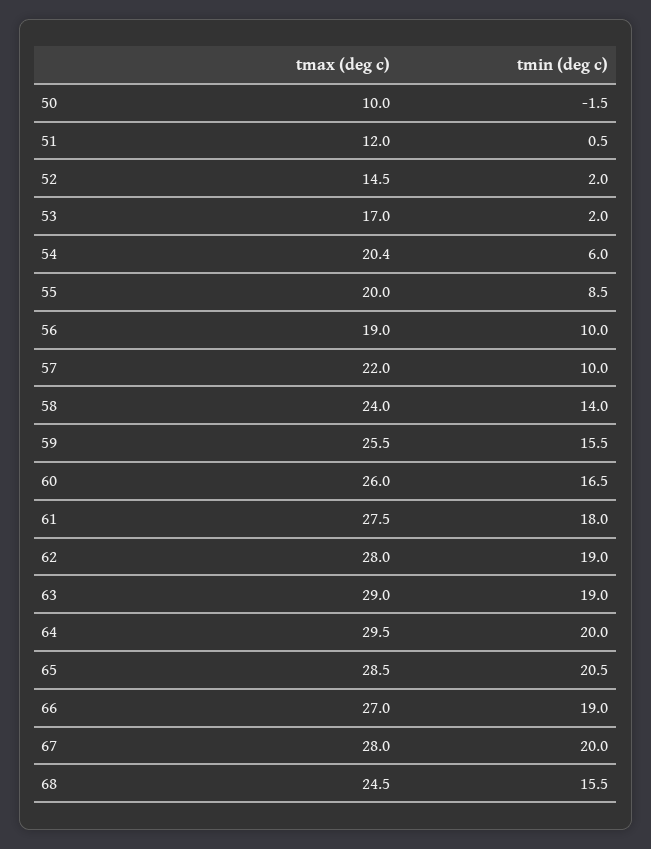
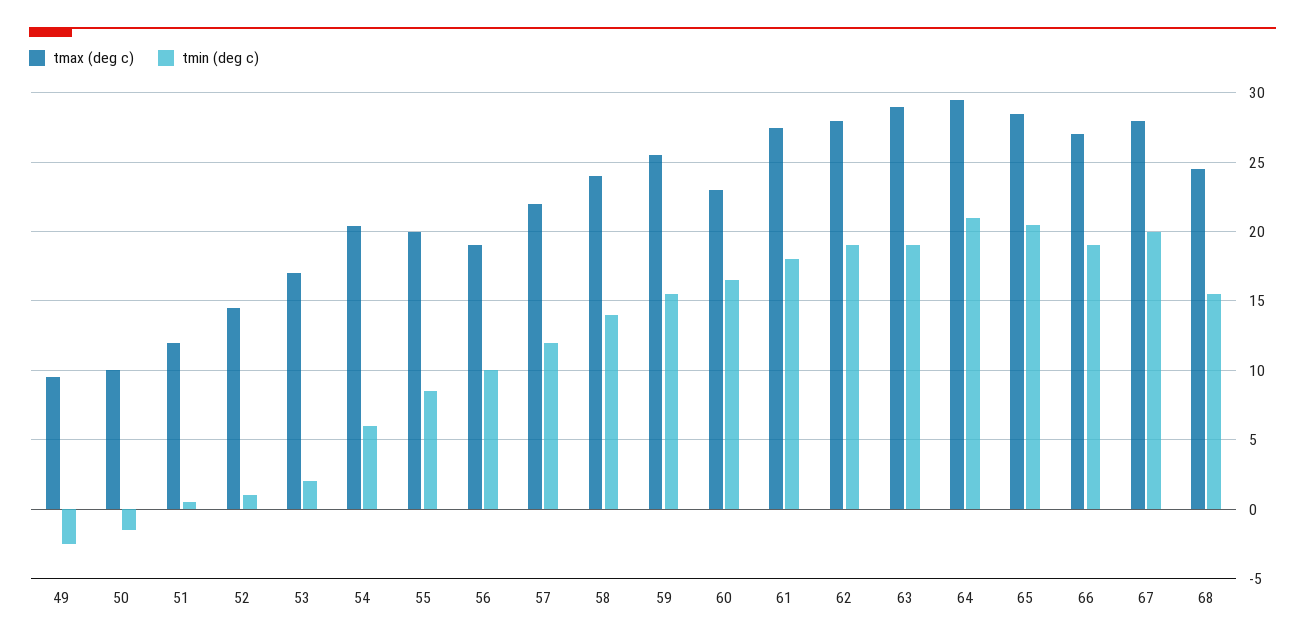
tmin (deg c), 52: 2 -> 1
tmin (deg c), 57: 10 -> 12
tmax (deg c), 60: 26 -> 23
tmin (deg c), 64: 20 -> 21
tmax (deg c), 49: none -> 9.5
tmin (deg c), 49: none -> -2.5

